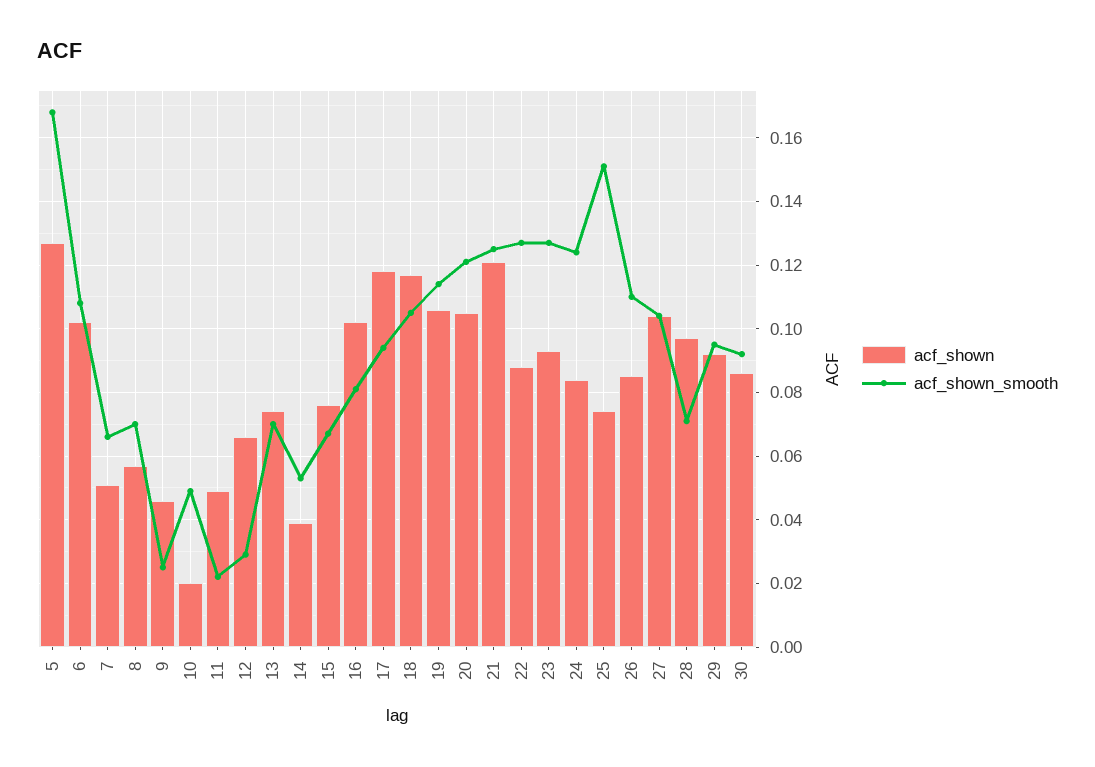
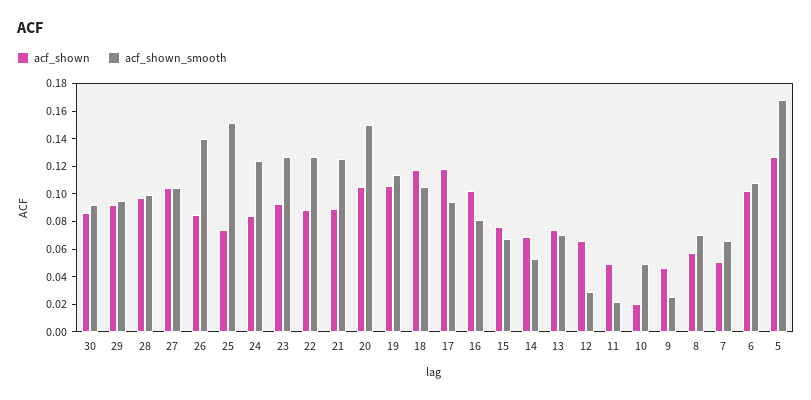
acf_shown, 14: 0.04 -> 0.07
acf_shown_smooth, 20: 0.12 -> 0.15
acf_shown, 21: 0.12 -> 0.09
acf_shown_smooth, 26: 0.11 -> 0.14
acf_shown_smooth, 28: 0.07 -> 0.1

